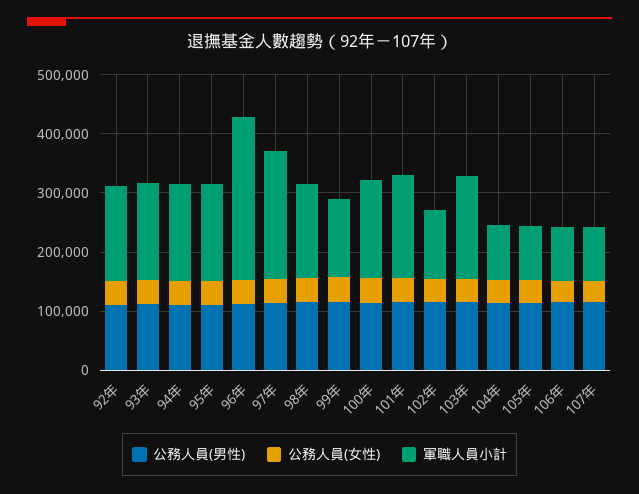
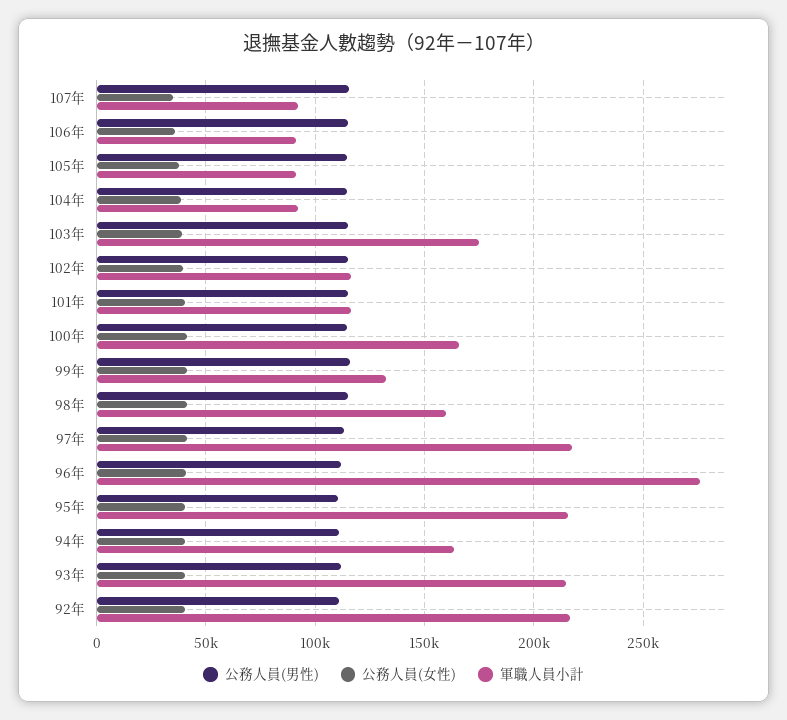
軍職人員小計, 92年: 160000 -> 215000
軍職人員小計, 93年: 160000 -> 215000
軍職人員小計, 95年: 160000 -> 215000
軍職人員小計, 101年: 180000 -> 115000

